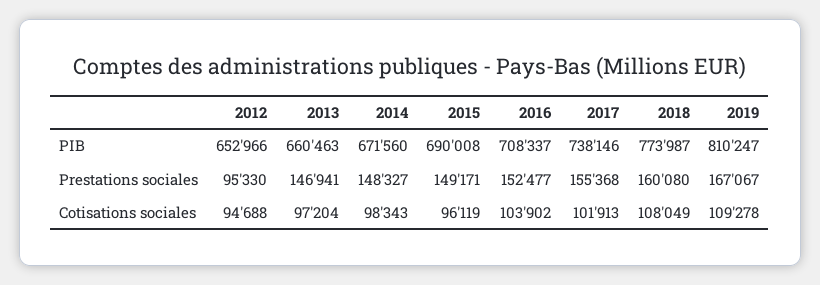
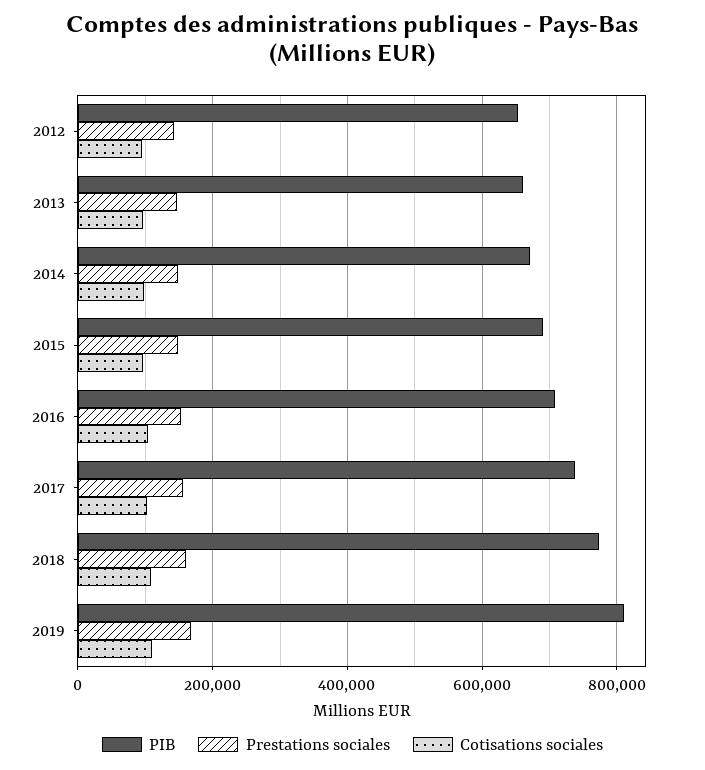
Prestations sociales, 2012: 95330 -> 140000

